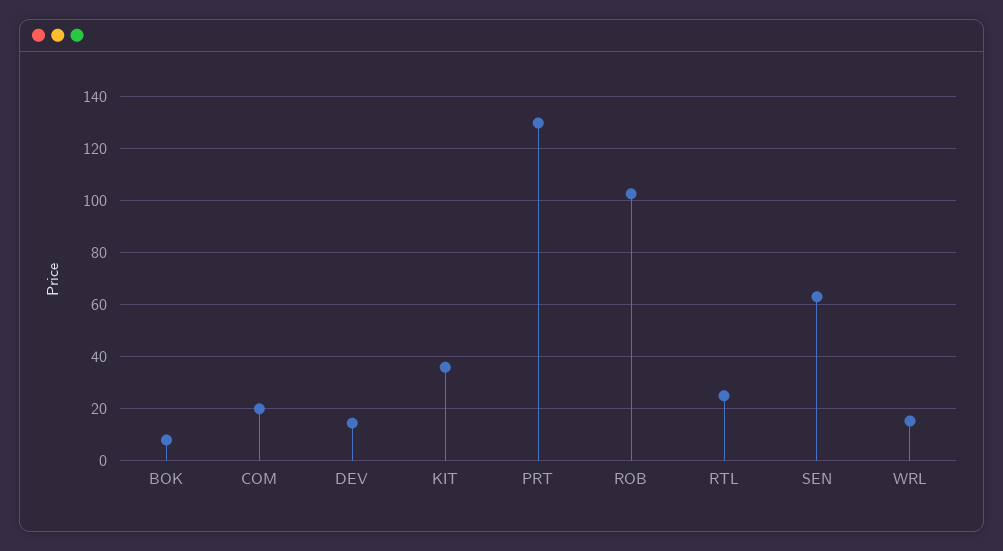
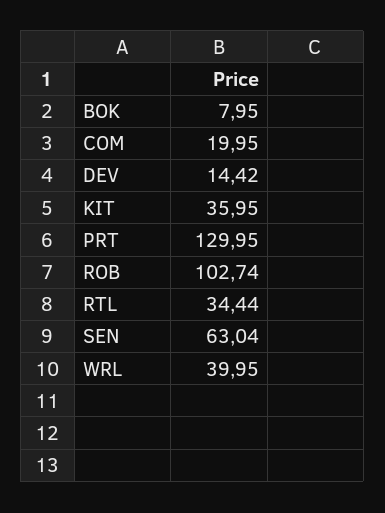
RTL: 25 -> 34.44
WRL: 15 -> 39.95

